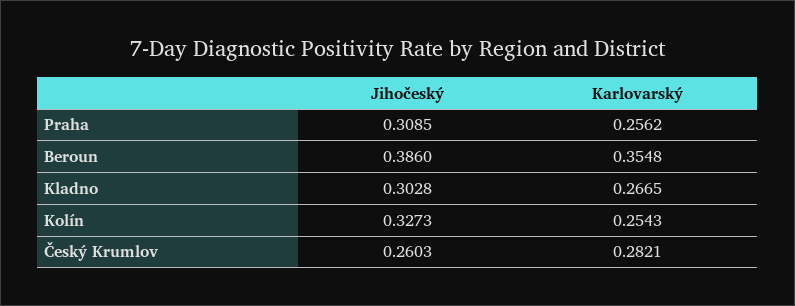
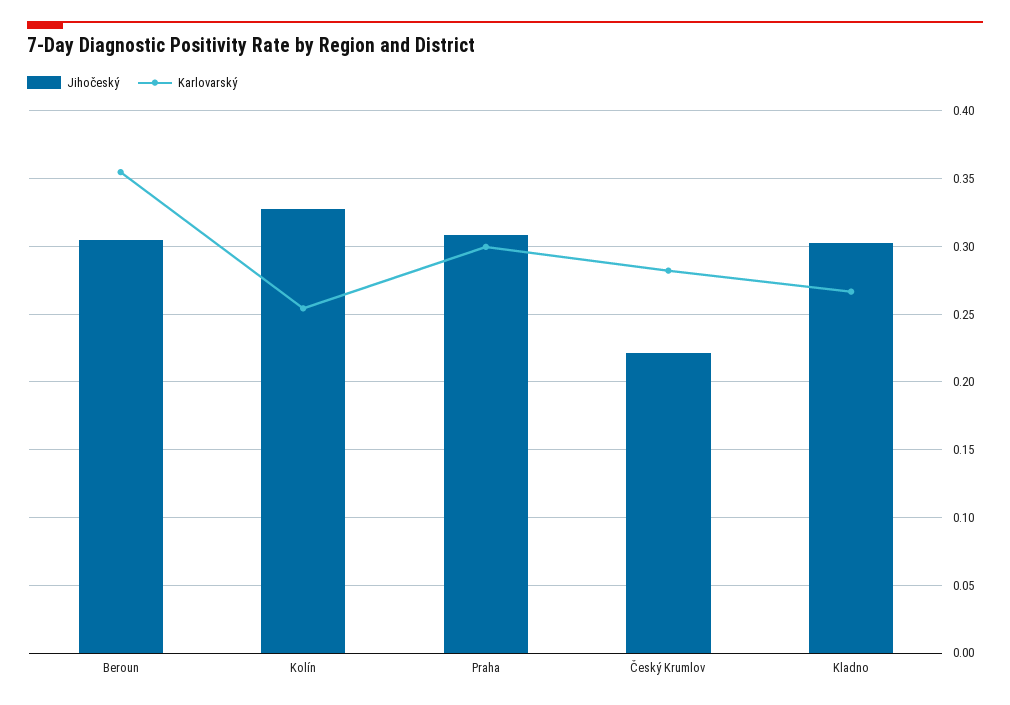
Karlovarský, Praha: 0.2562 -> 0.3
Jihočeský, Beroun: 0.386 -> 0.305
Jihočeský, Český Krumlov: 0.2603 -> 0.22

